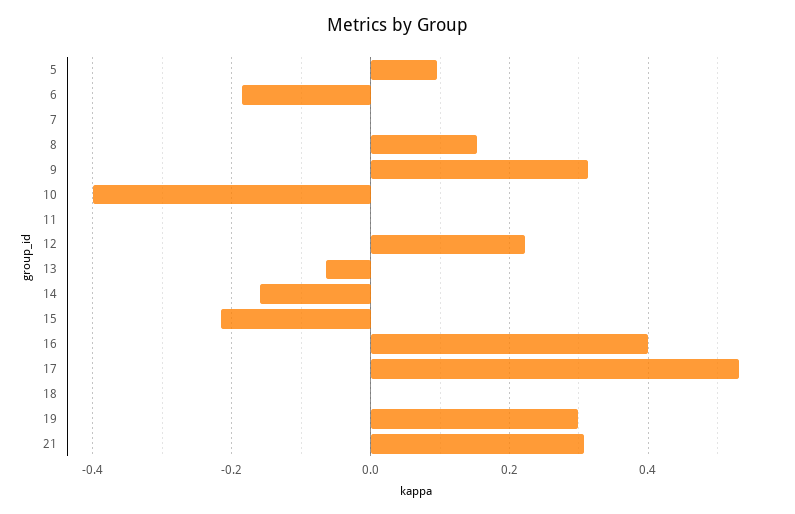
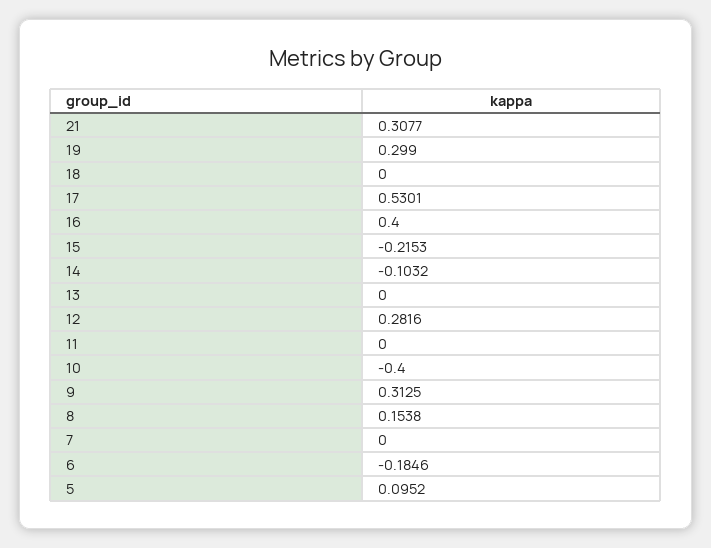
12: 0.22 -> 0.2816
13: -0.06 -> 0
14: -0.16 -> -0.1032

